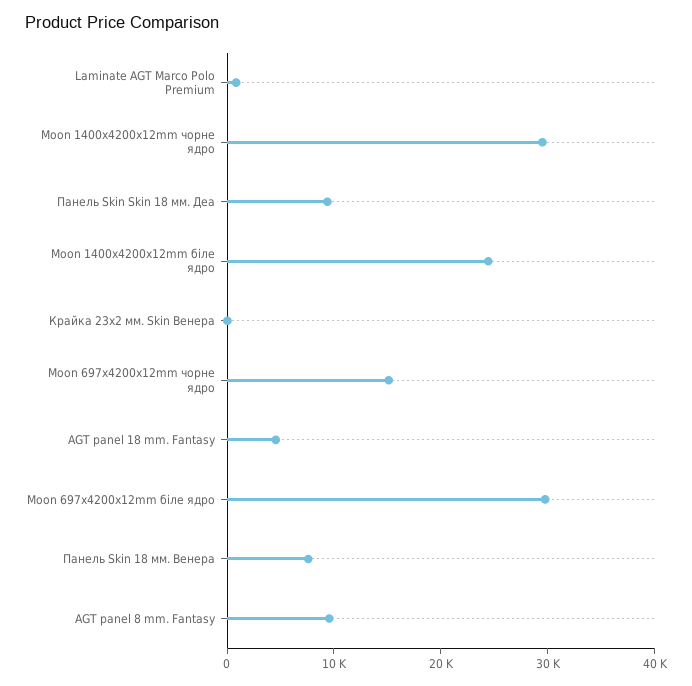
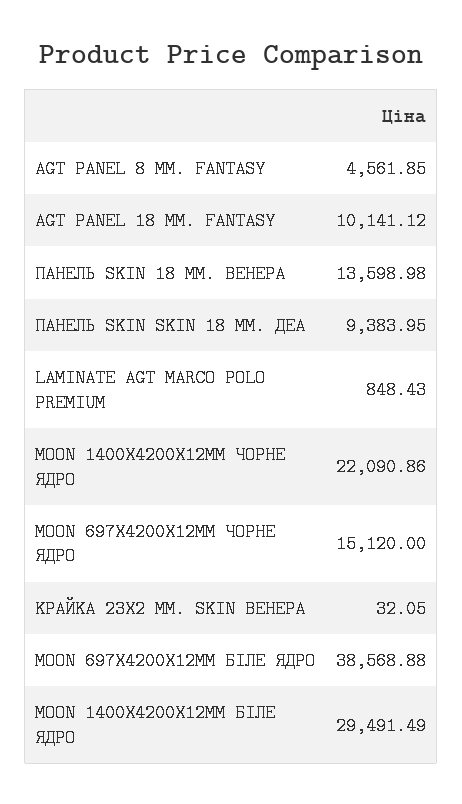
Moon 1400x4200x12mm чорне ядро: 30000 -> 22090.86
Moon 1400x4200x12mm біле ядро: 24000 -> 29491.49
AGT panel 18 mm. Fantasy: 4000 -> 10141.12
Moon 697x4200x12mm біле ядро: 30000 -> 38568.88
Панель Skin 18 мм. Венера: 8000 -> 13598.98
AGT panel 8 mm. Fantasy: 10000 -> 4561.85

